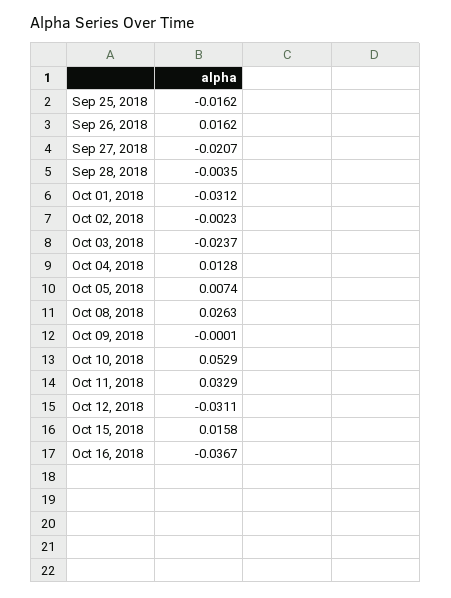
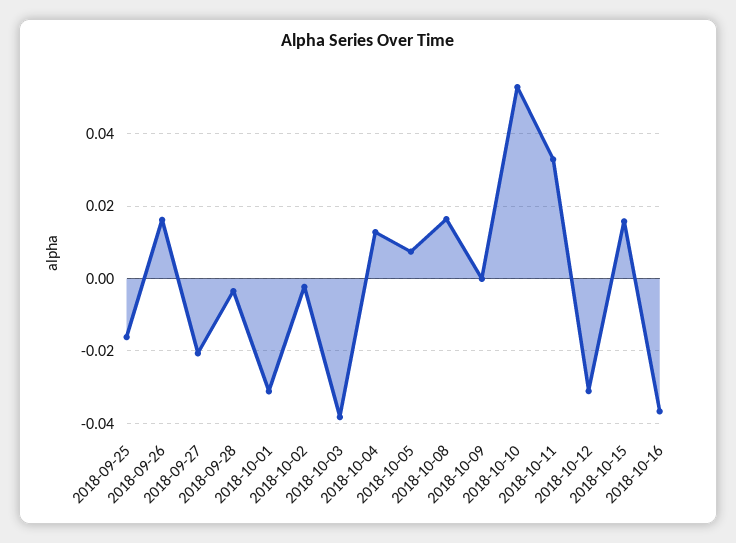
Oct 03, 2018: -0.0237 -> -0.038
Oct 08, 2018: 0.0263 -> 0.016

